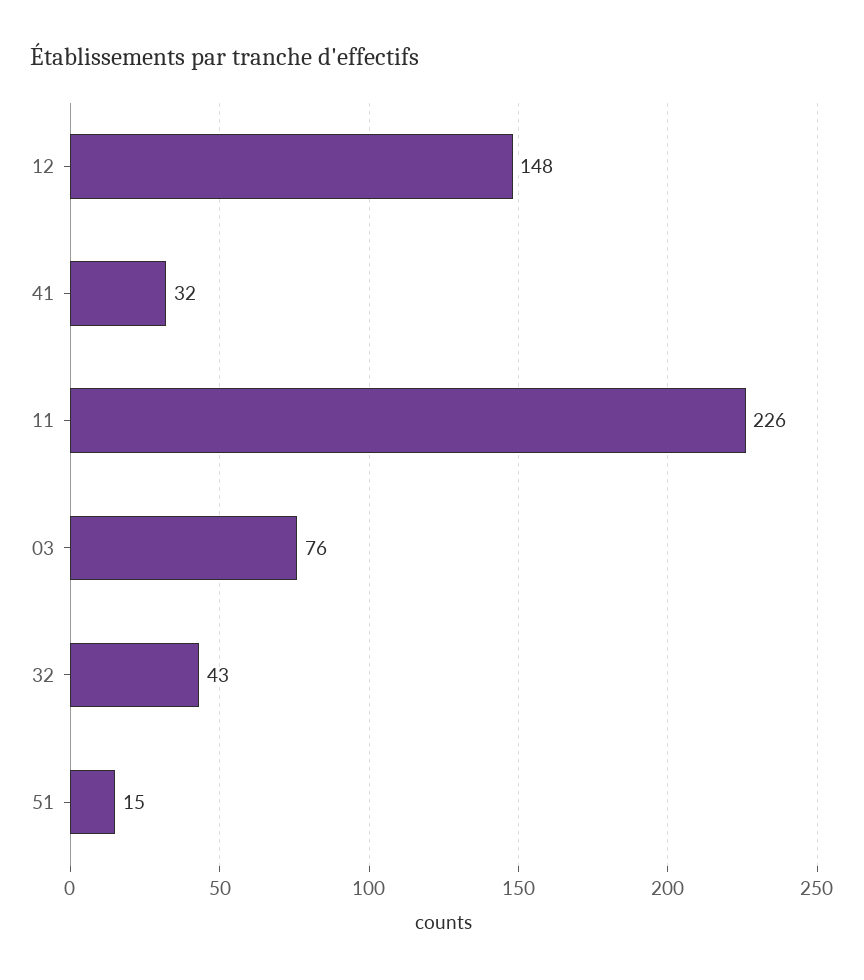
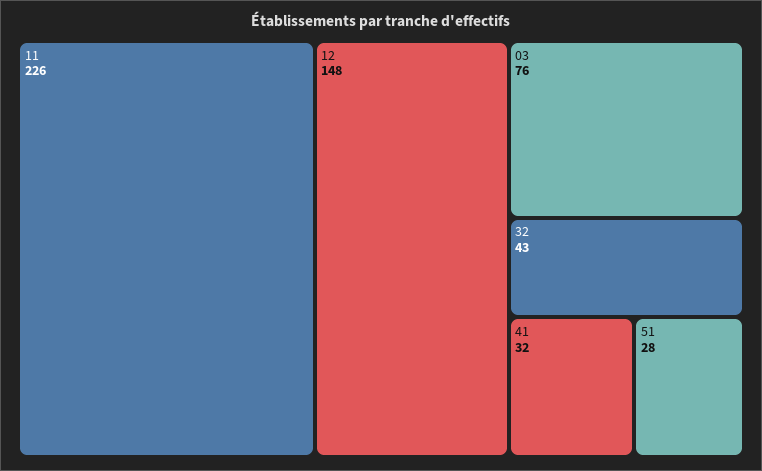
51: 15 -> 28

